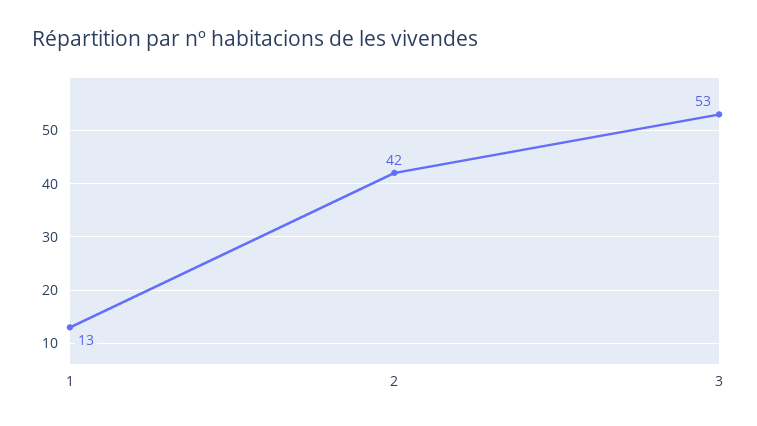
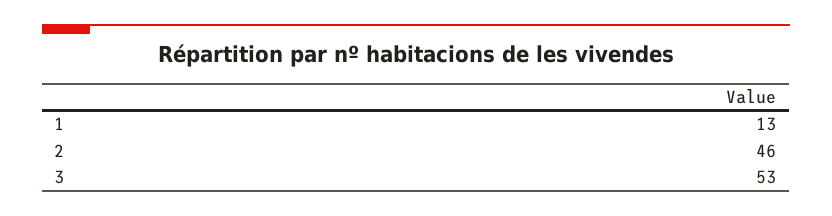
2: 42 -> 46

